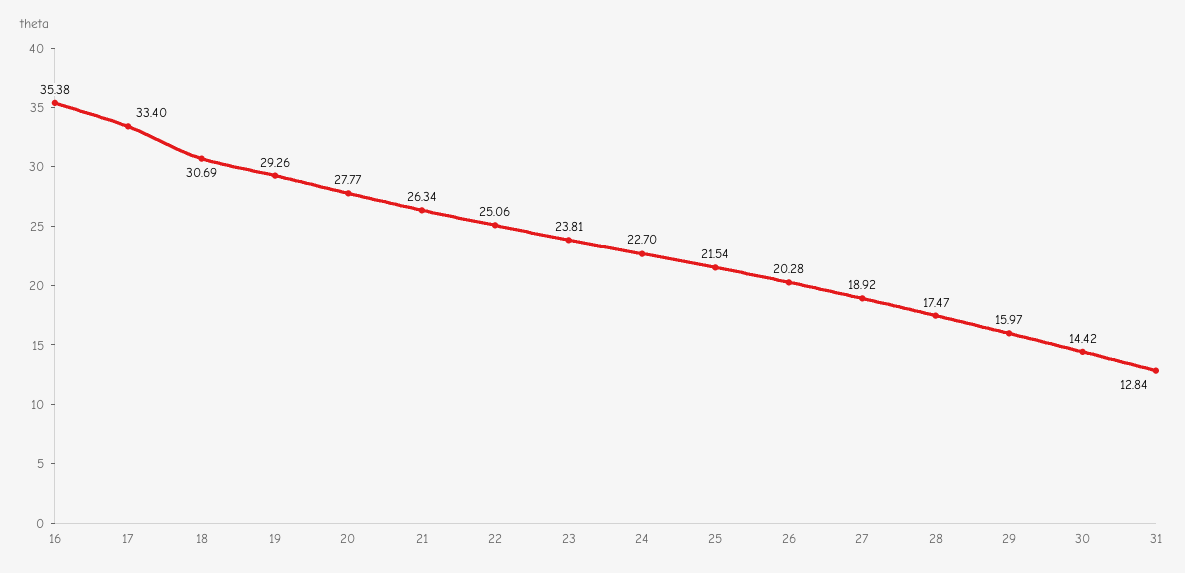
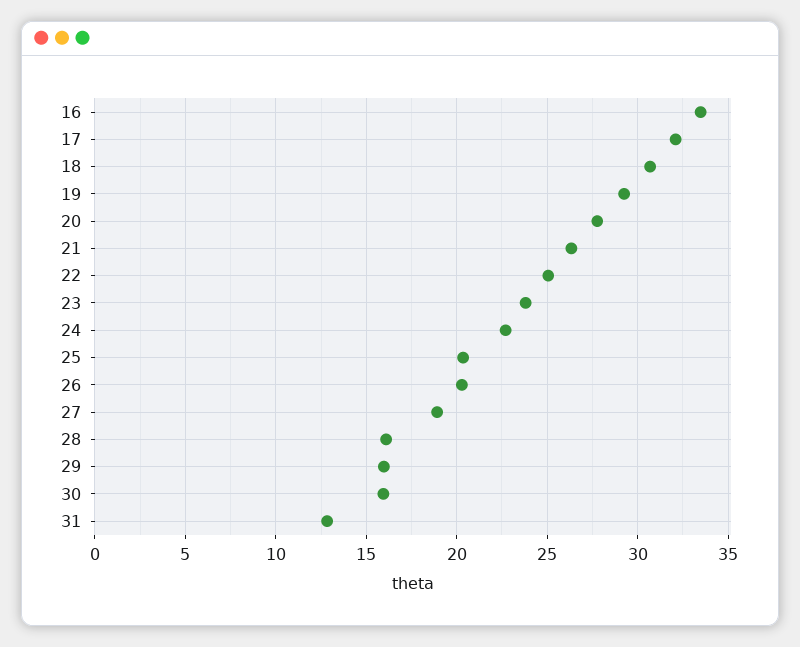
16: 35.38 -> 33.5
17: 33.4 -> 32
25: 21.54 -> 20.5
28: 17.47 -> 16
30: 14.42 -> 16

